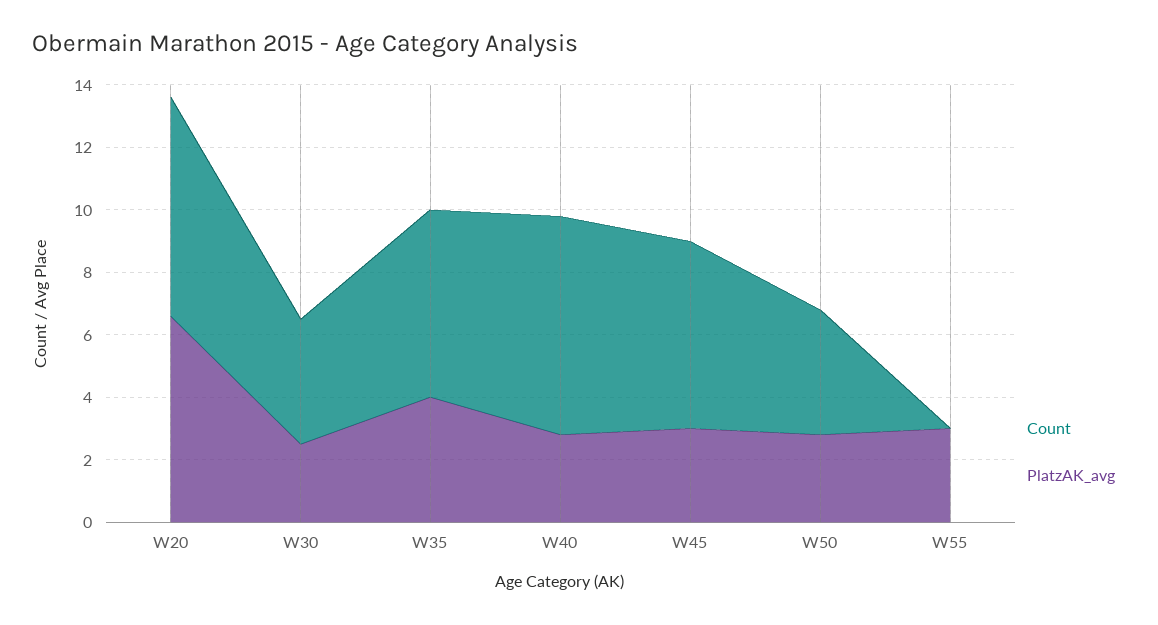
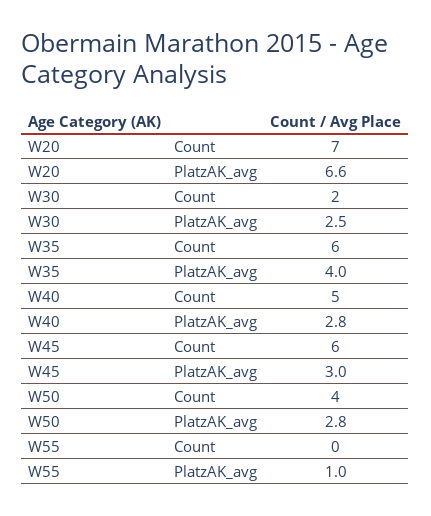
Count, W30: 4 -> 2
Count, W40: 7 -> 5
PlatzAK_avg, W55: 3 -> 1

